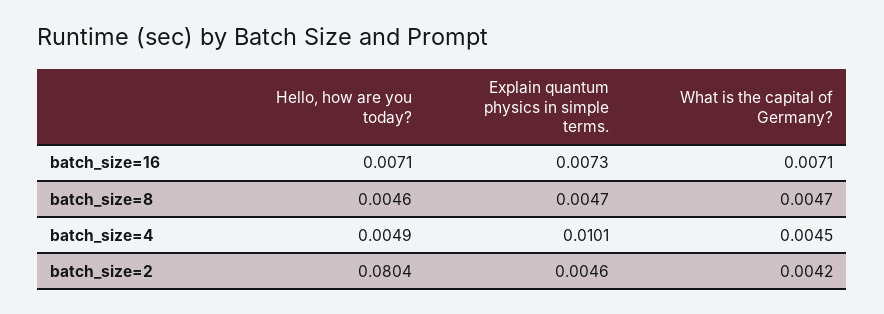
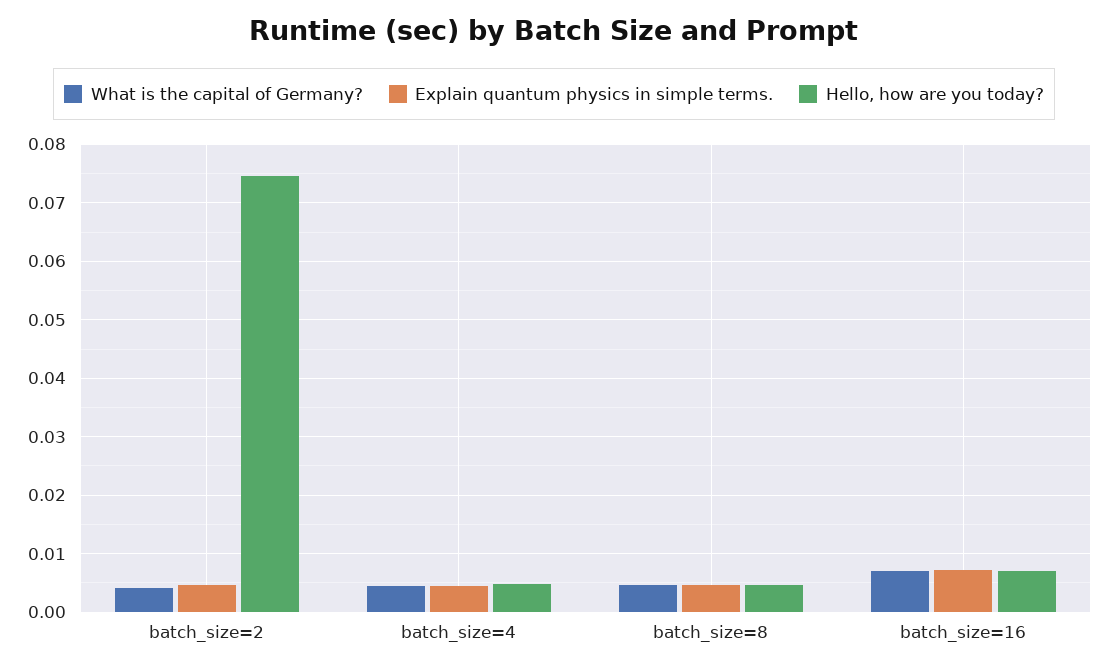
Explain quantum physics in simple terms., batch_size=4: 0.0101 -> 0.004
Hello, how are you today?, batch_size=2: 0.0804 -> 0.074

